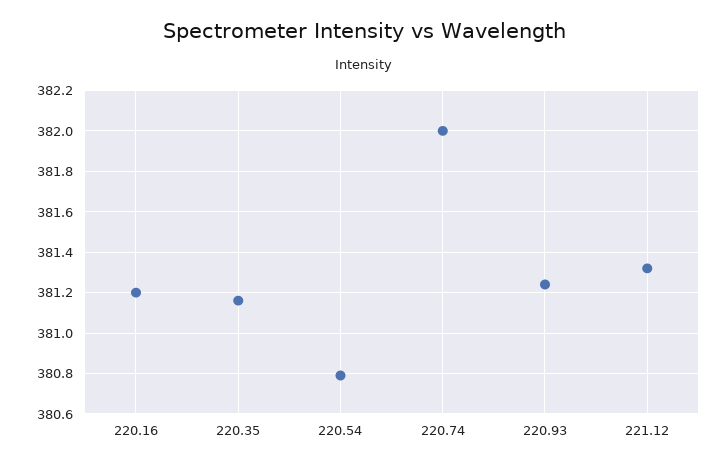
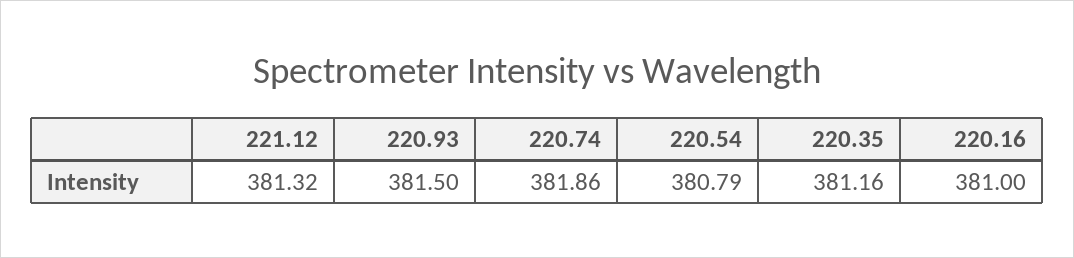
220.16: 381.2 -> 381
220.74: 382 -> 381.86
220.93: 381.25 -> 381.5

